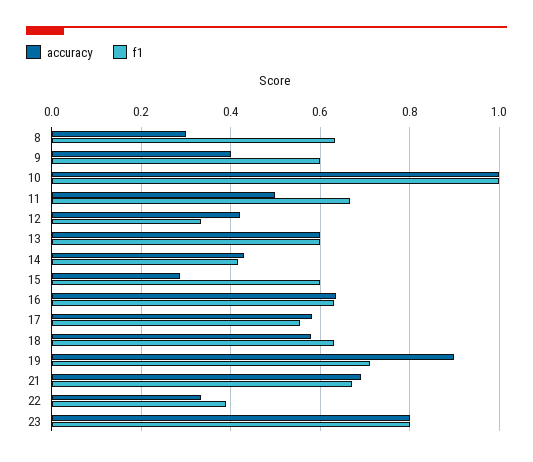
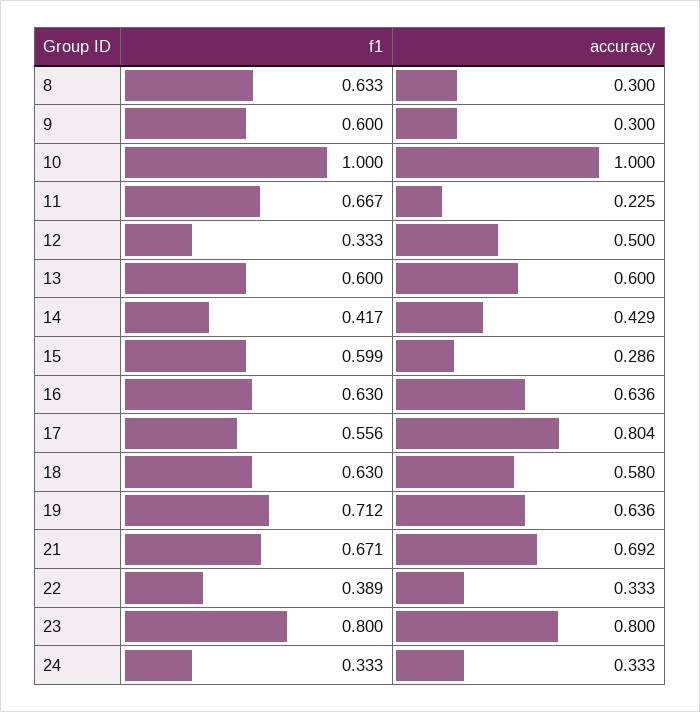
accuracy, 9: 0.4 -> 0.3
accuracy, 11: 0.5 -> 0.225
accuracy, 12: 0.42 -> 0.5
accuracy, 17: 0.58 -> 0.804
accuracy, 19: 0.9 -> 0.636
f1, 24: none -> 0.333
accuracy, 24: none -> 0.333

